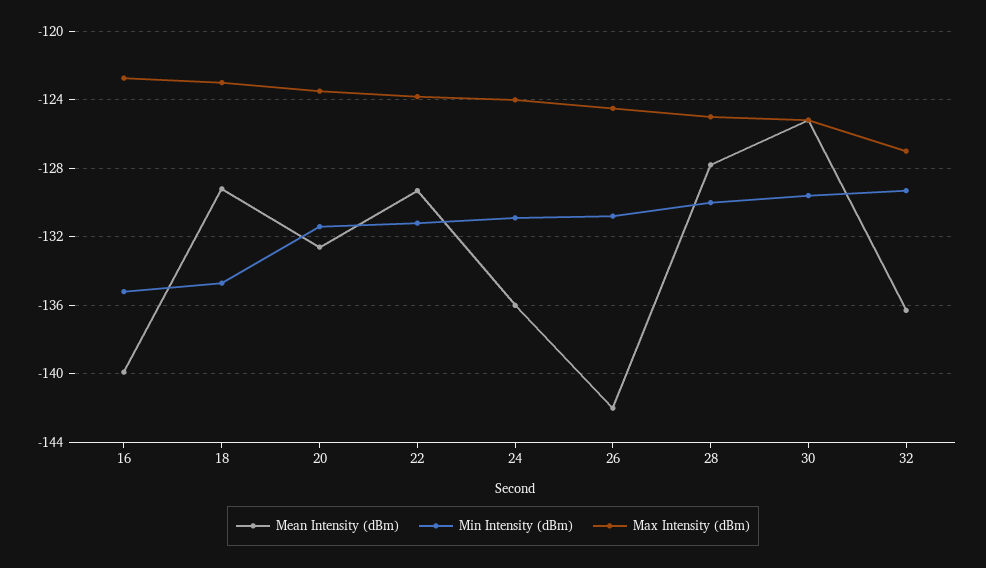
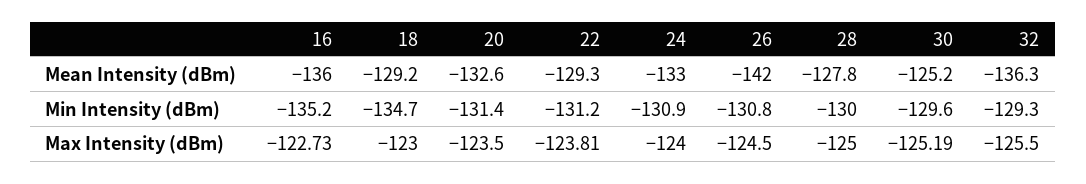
Mean Intensity (dBm), 16: -140 -> -136
Mean Intensity (dBm), 24: -136 -> -133
Max Intensity (dBm), 32: -127 -> -125.5

